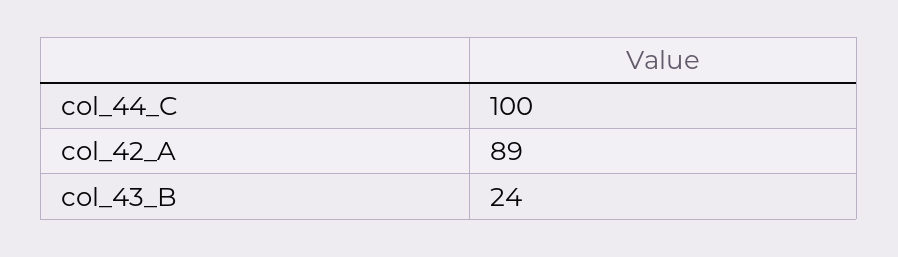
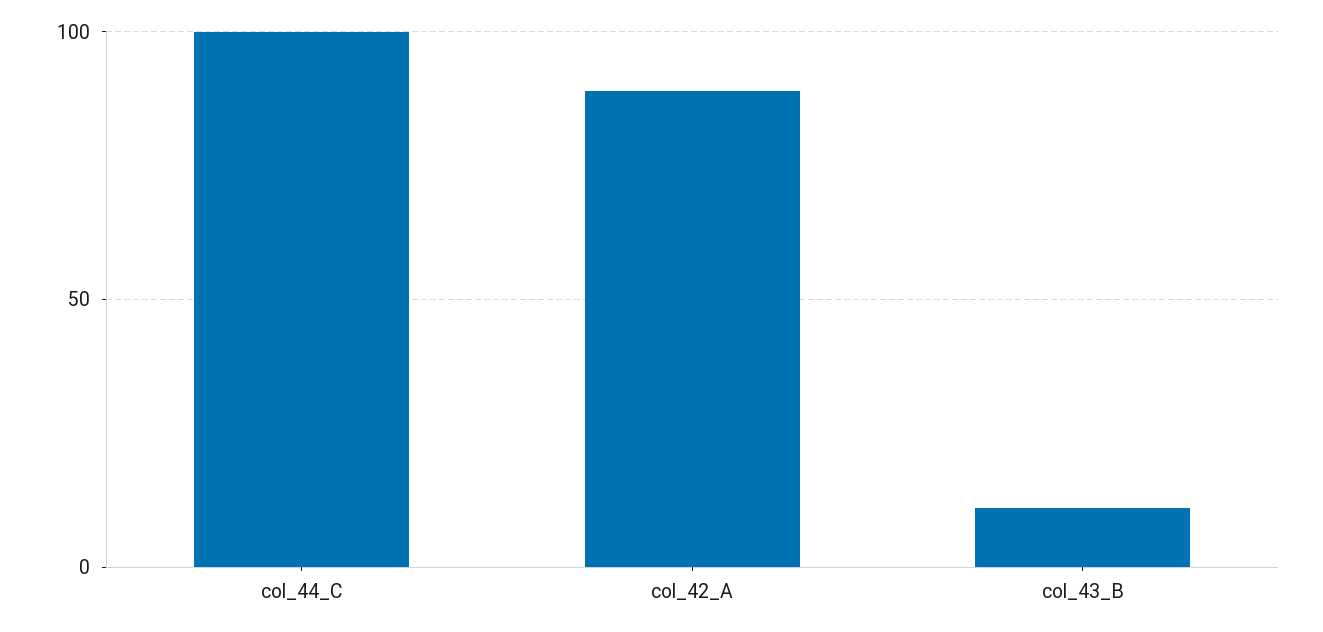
col_43_B: 24 -> 10

